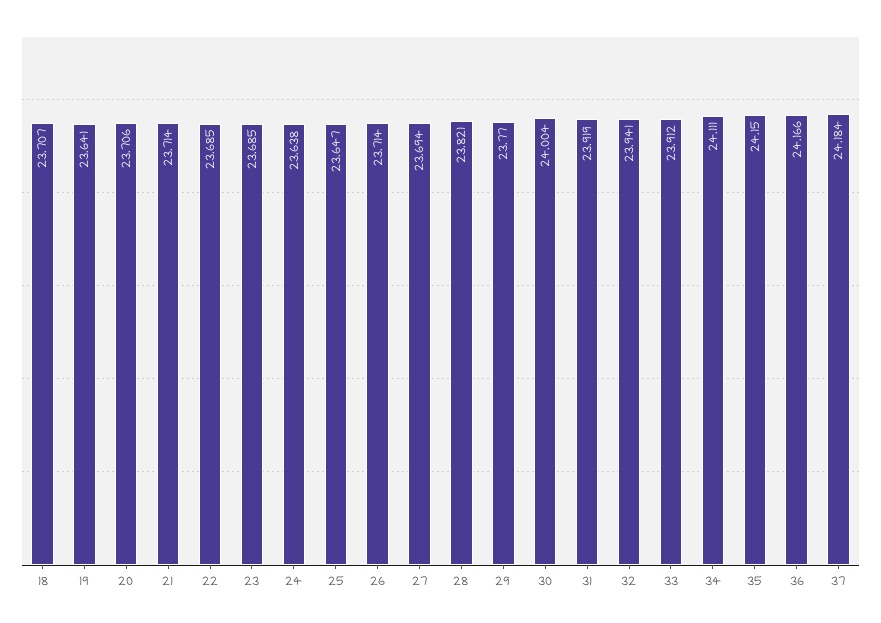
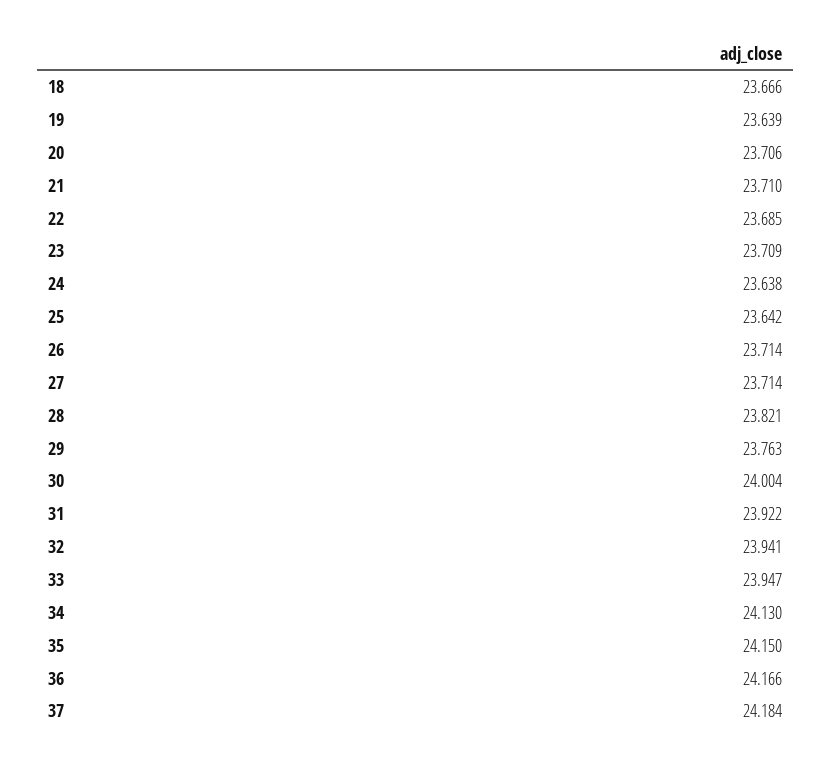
18: 23.707 -> 23.666
19: 23.641 -> 23.639
21: 23.714 -> 23.71
23: 23.685 -> 23.709
25: 23.647 -> 23.642
27: 23.694 -> 23.714
29: 23.77 -> 23.763
31: 23.919 -> 23.922
33: 23.912 -> 23.947
34: 24.111 -> 24.13

